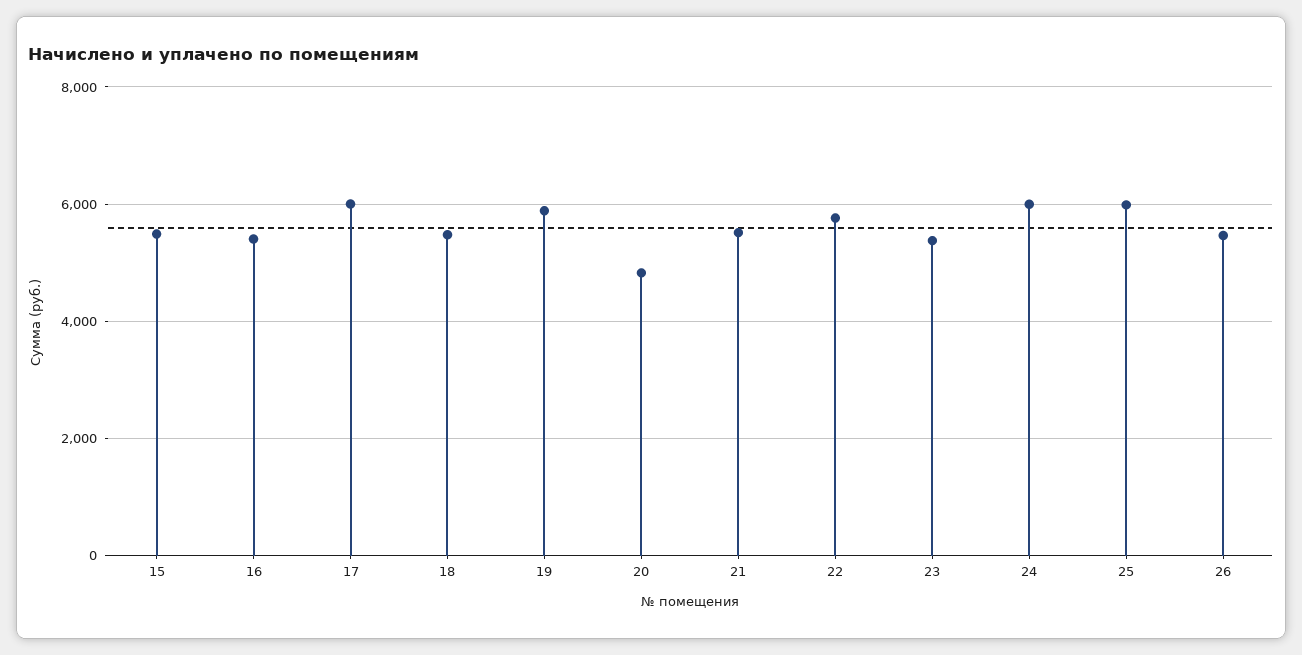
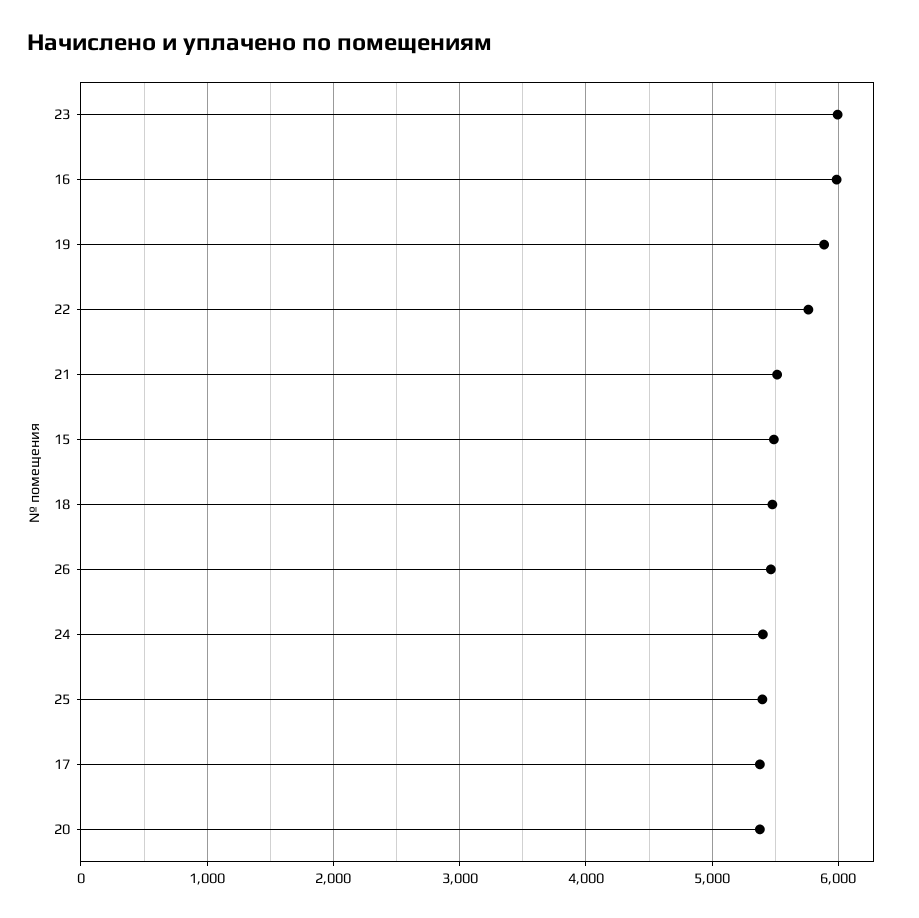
16: 5400 -> 6000
17: 6000 -> 5400
20: 4800 -> 5400
23: 5400 -> 6000
24: 6000 -> 5400
25: 6000 -> 5400

